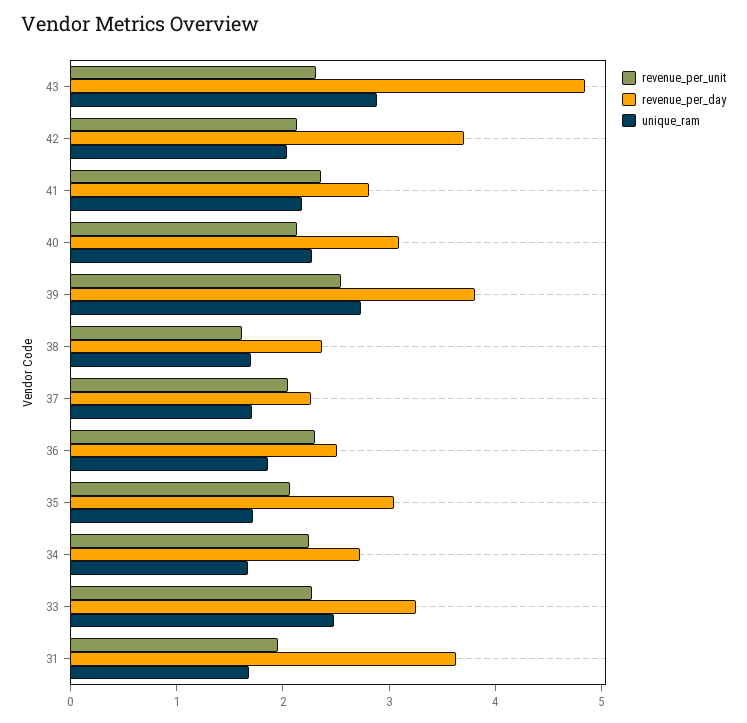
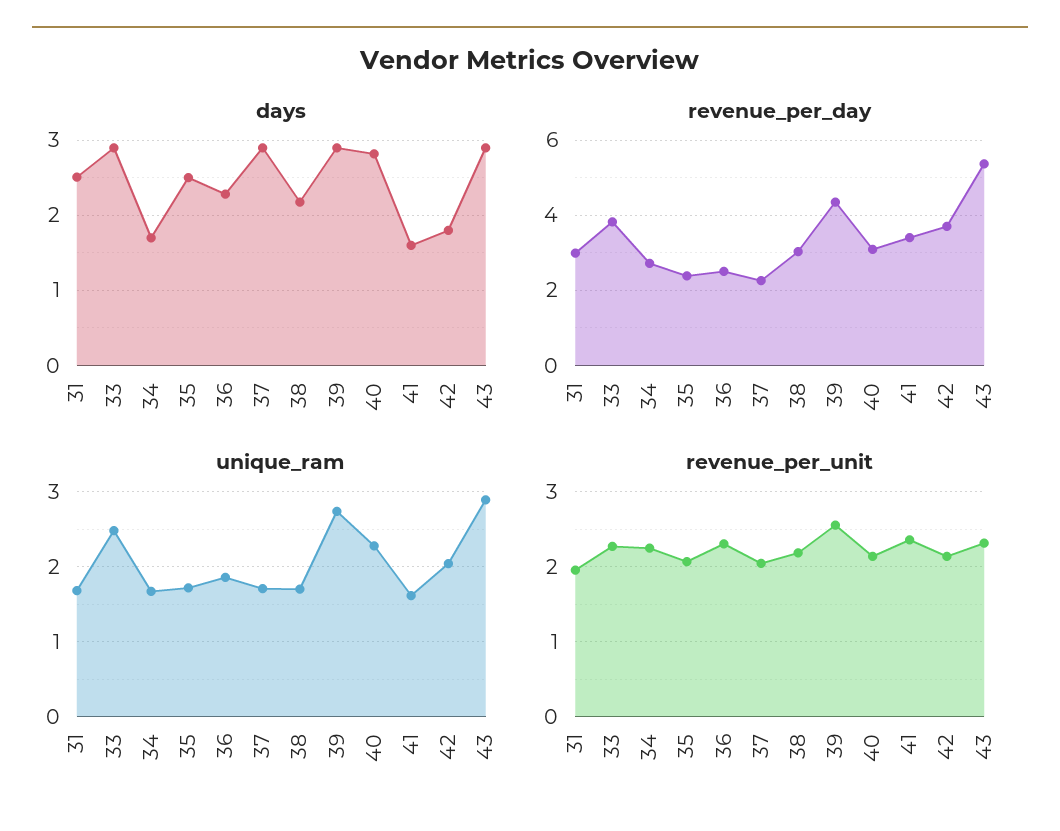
revenue_per_day, 43: 4.8 -> 5.4
revenue_per_day, 41: 2.8 -> 3.4
unique_ram, 41: 2.2 -> 1.6
revenue_per_day, 39: 3.8 -> 4.4
revenue_per_unit, 38: 1.6 -> 2.2
revenue_per_day, 38: 2.4 -> 3
revenue_per_day, 35: 3 -> 2.4
revenue_per_day, 33: 3.2 -> 3.8
revenue_per_day, 31: 3.6 -> 3
days, 31: none -> 2.5
days, 33: none -> 2.9
days, 34: none -> 1.7
days, 35: none -> 2.5
days, 36: none -> 2.3
days, 37: none -> 2.9
days, 38: none -> 2.2
days, 39: none -> 2.9
days, 40: none -> 2.8
days, 41: none -> 1.6
days, 42: none -> 1.8
days, 43: none -> 2.9

